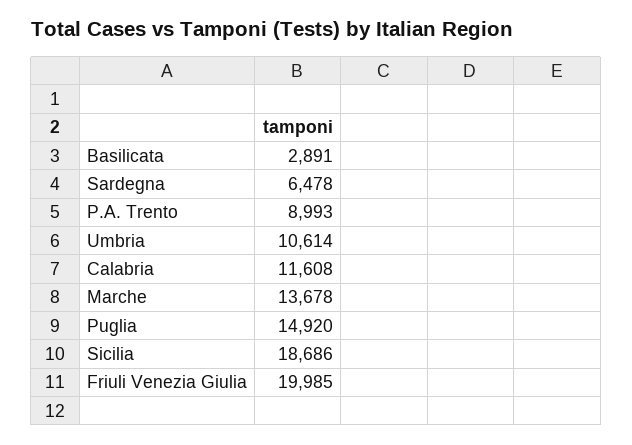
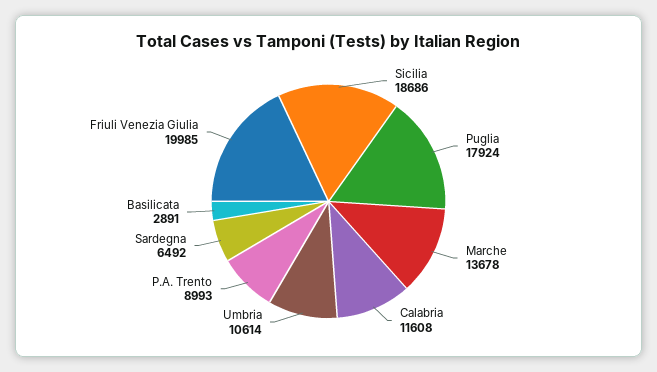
Sardegna: 6478 -> 6492
Puglia: 14920 -> 17924

